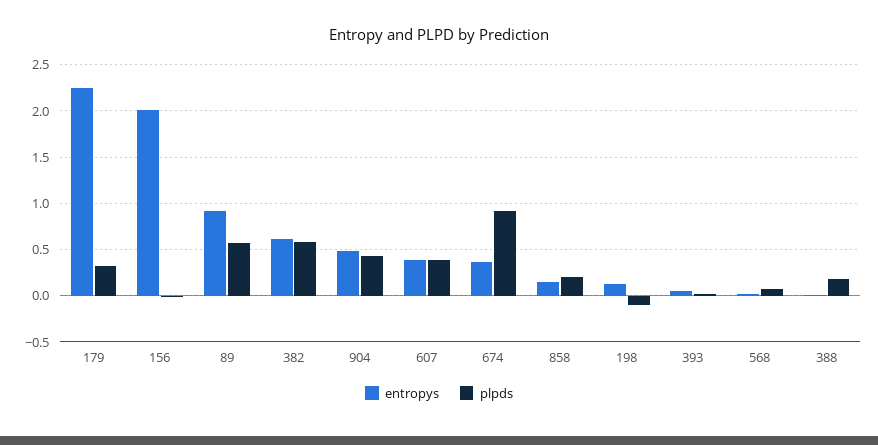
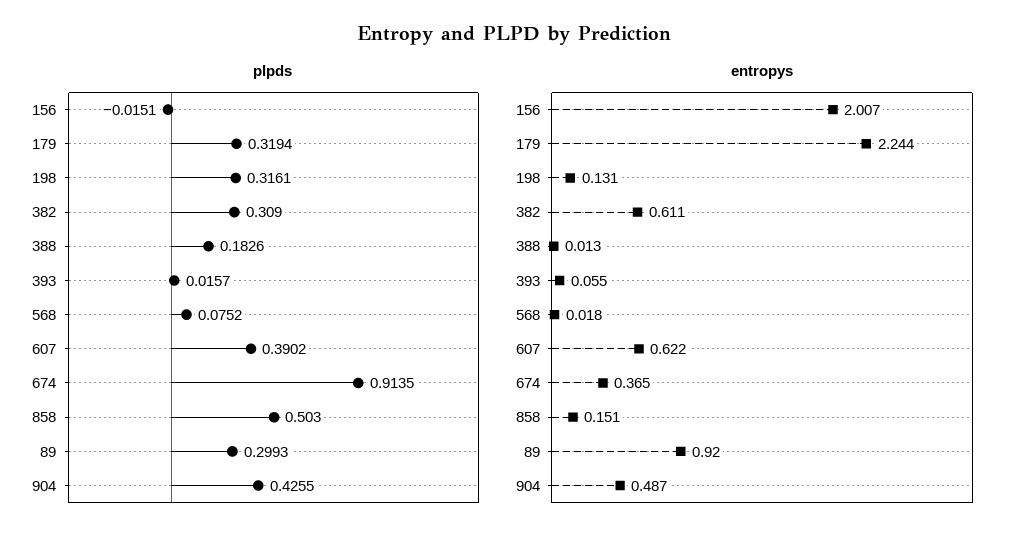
plpds, 89: 0.6 -> 0.2993
plpds, 382: 0.6 -> 0.309
entropys, 607: 0.4 -> 0.622
plpds, 858: 0.2 -> 0.503
plpds, 198: -0.1 -> 0.3161

